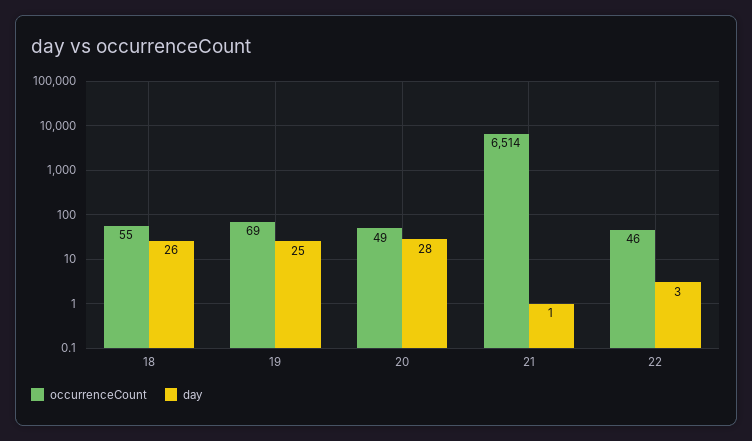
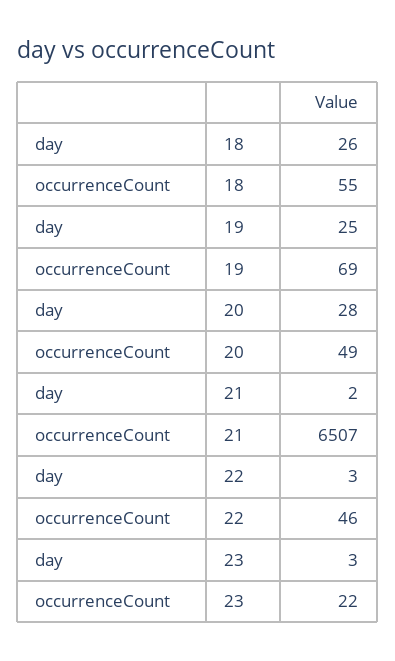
occurrenceCount, 21: 6514 -> 6507
day, 21: 1 -> 2
day, 23: none -> 3
occurrenceCount, 23: none -> 22

